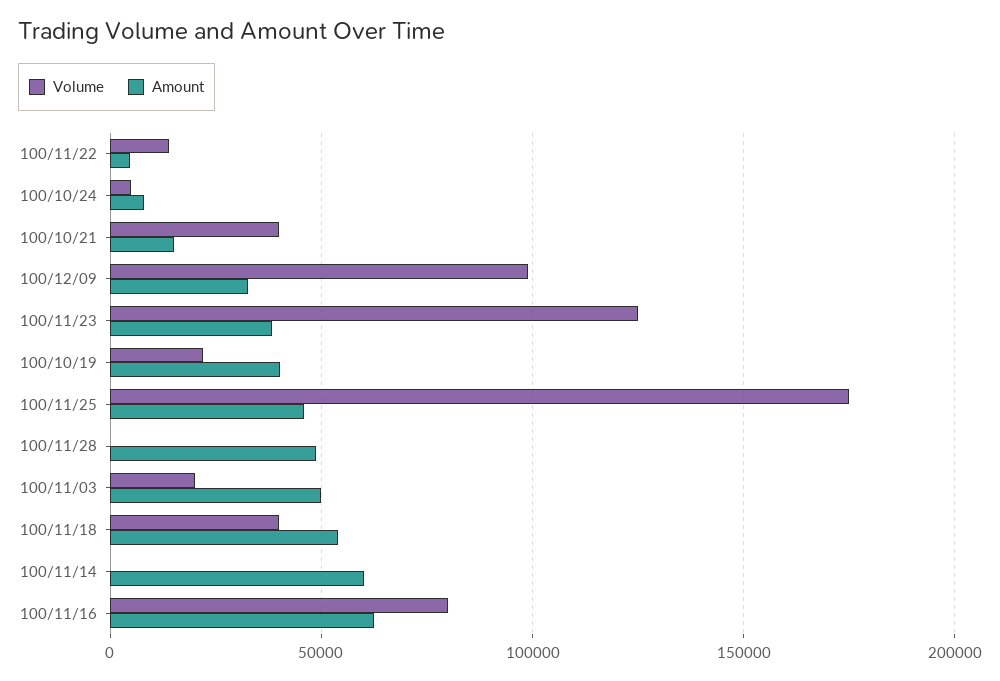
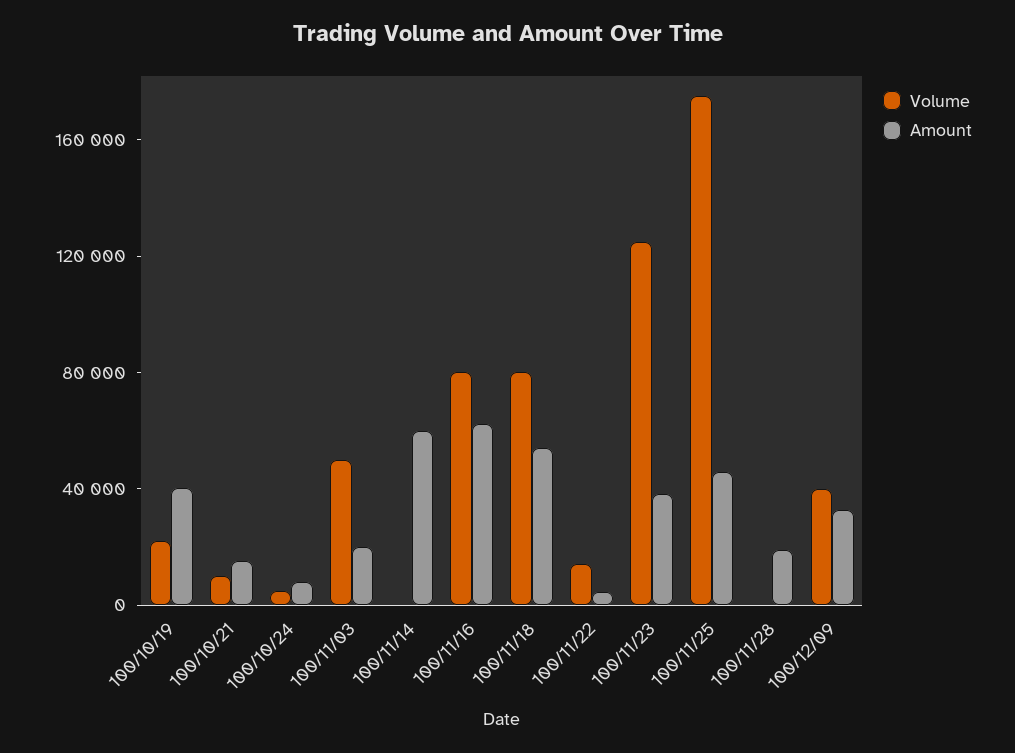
Volume, 100/10/21: 40000 -> 10000
Volume, 100/12/09: 100000 -> 40000
Amount, 100/11/28: 50000 -> 20000
Volume, 100/11/03: 20000 -> 50000
Amount, 100/11/03: 50000 -> 20000
Volume, 100/11/18: 40000 -> 80000

